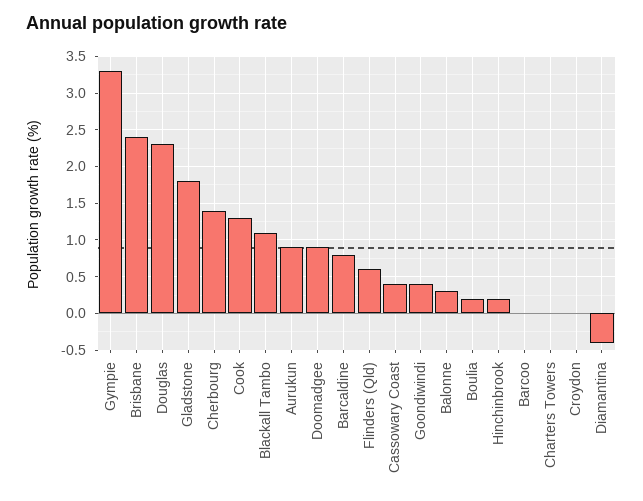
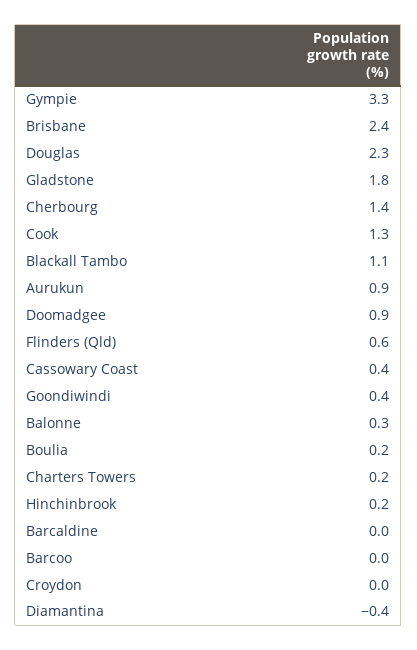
Barcaldine: 0.8 -> 0
Charters Towers: 0 -> 0.2

